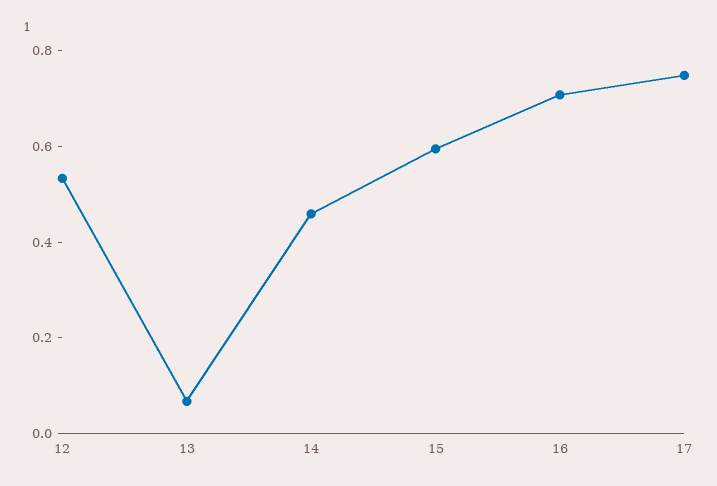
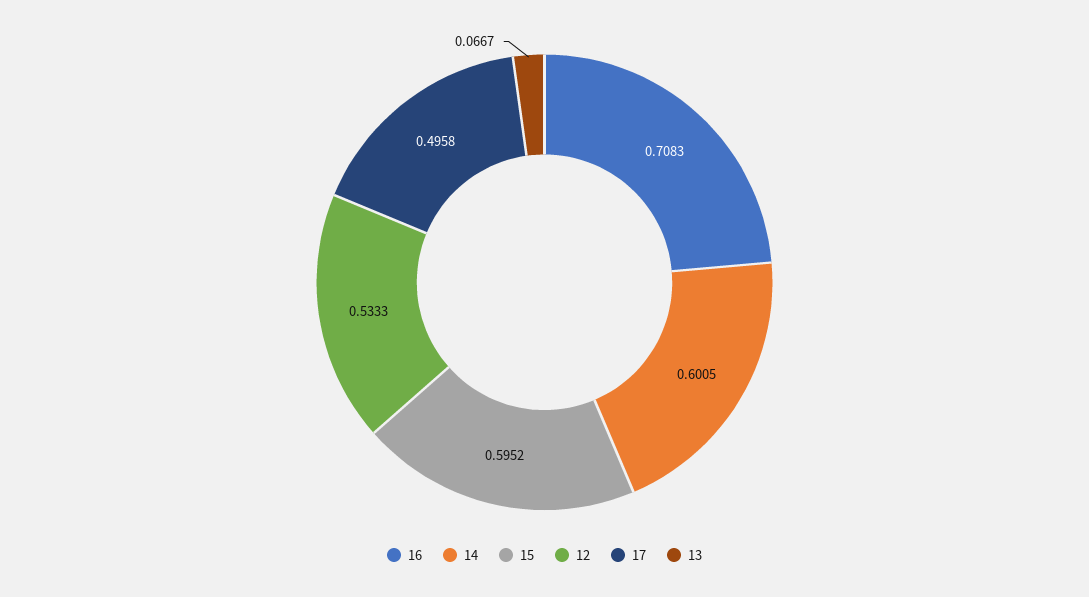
14: 0.45 -> 0.6005
17: 0.75 -> 0.4958

